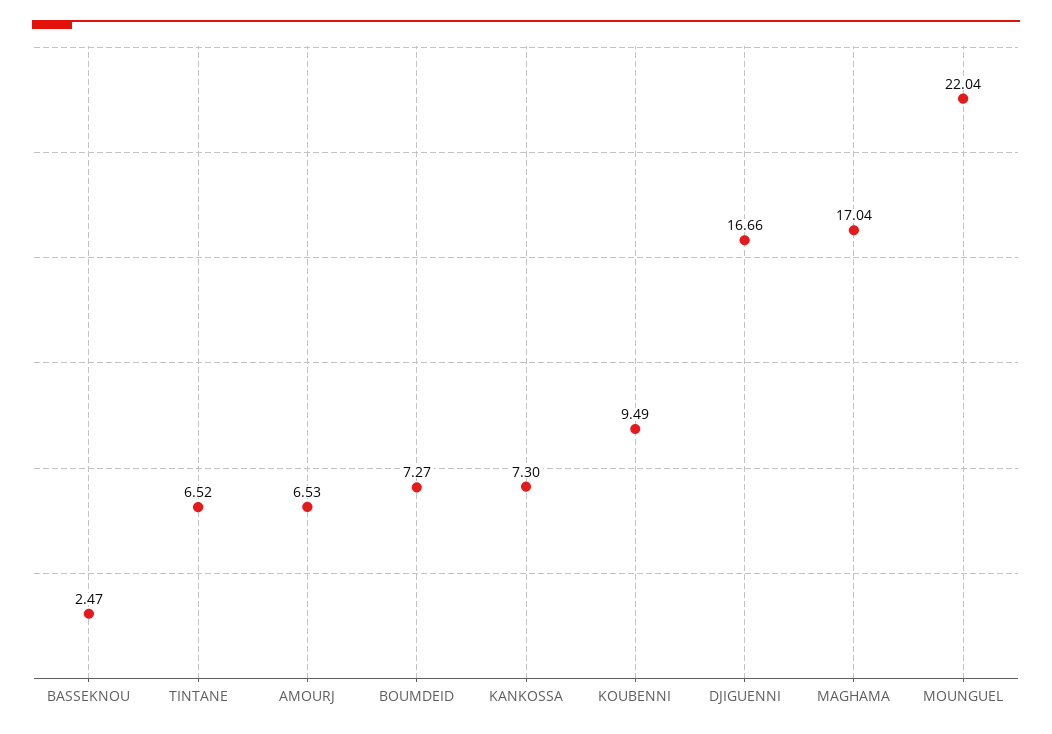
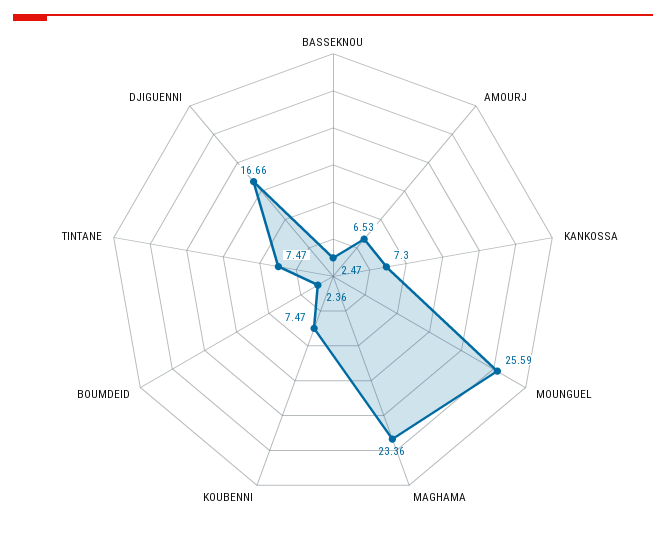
TINTANE: 6.52 -> 7.47
BOUMDEID: 7.27 -> 2.36
KOUBENNI: 9.49 -> 7.47
MAGHAMA: 17.04 -> 23.36
MOUNGUEL: 22.04 -> 25.59

